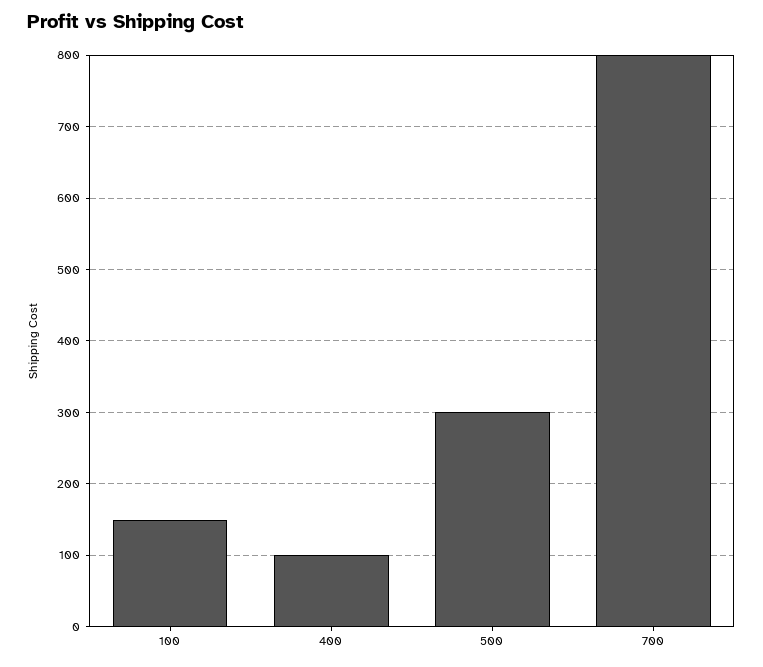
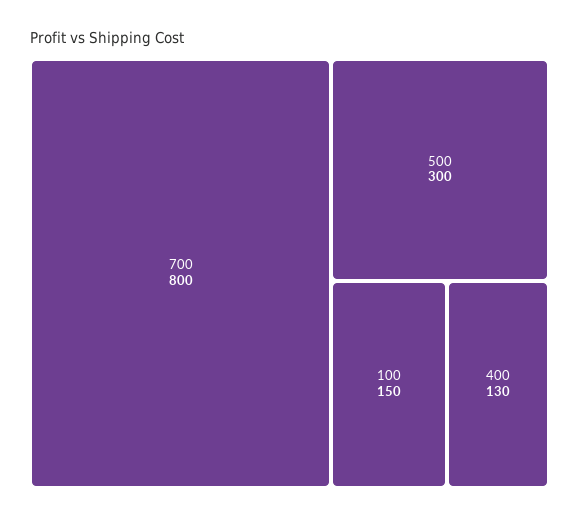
400: 100 -> 130

